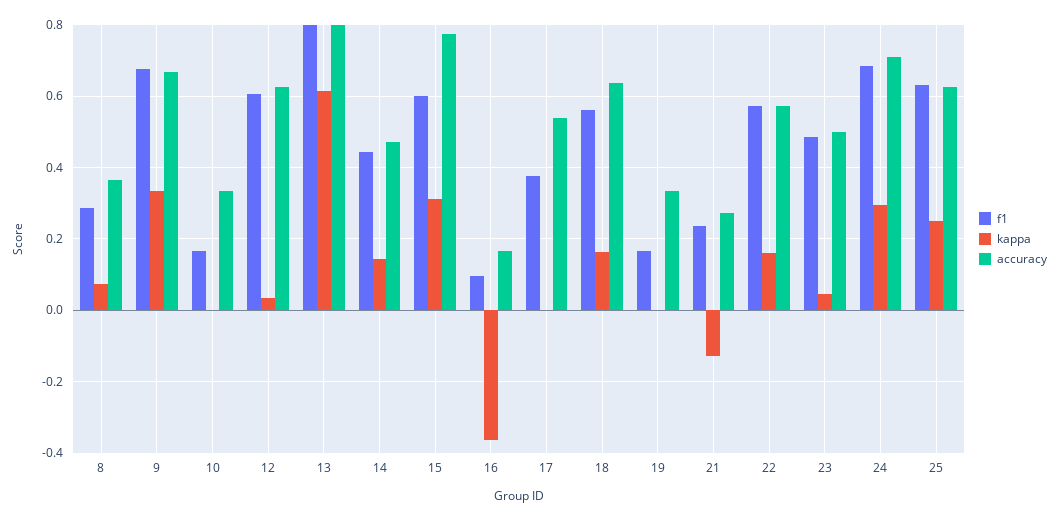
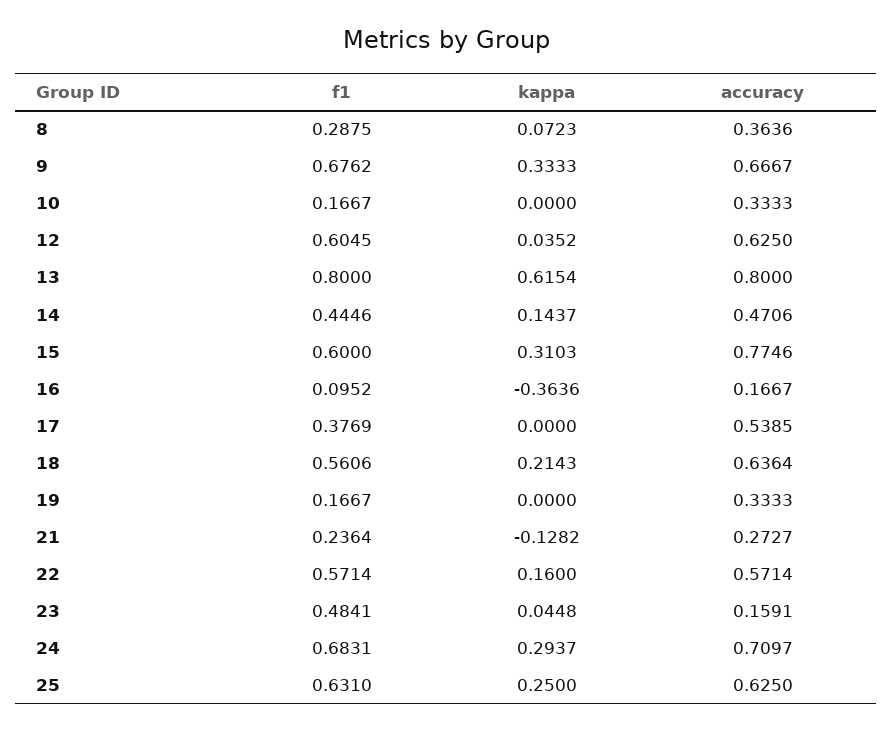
kappa, 18: 0.16 -> 0.2143
accuracy, 23: 0.5 -> 0.1591

